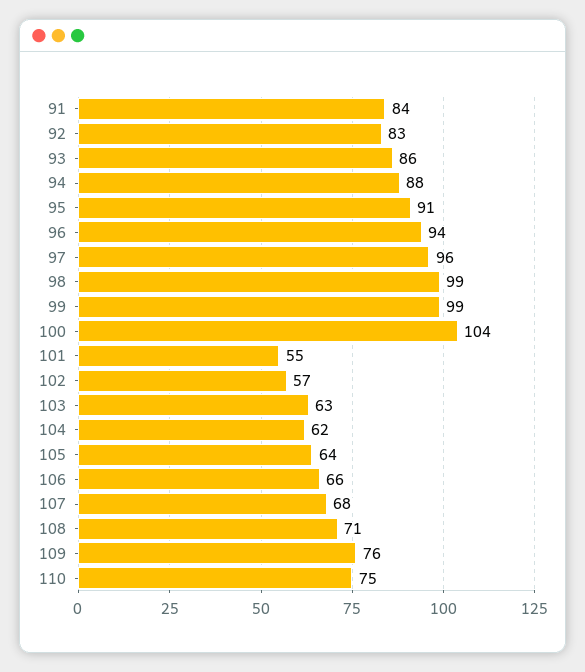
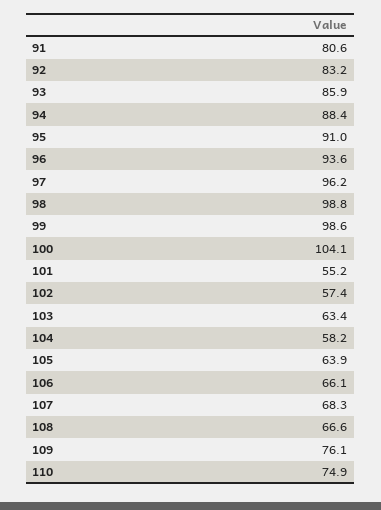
91: 84 -> 80.6
104: 62 -> 58.2
108: 71 -> 66.6

